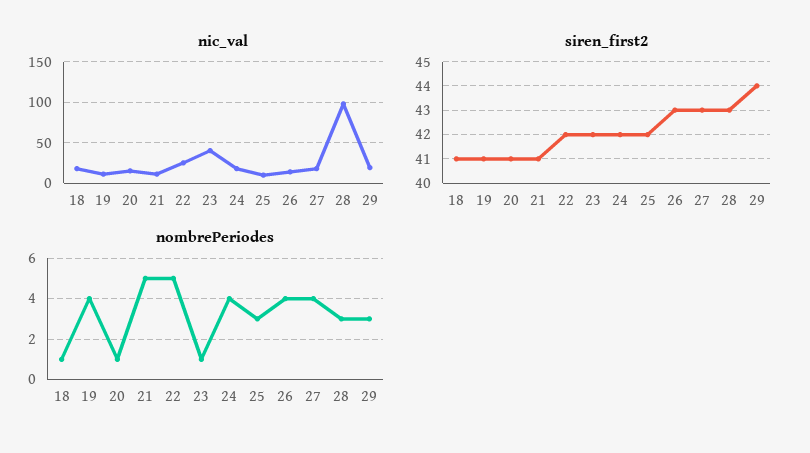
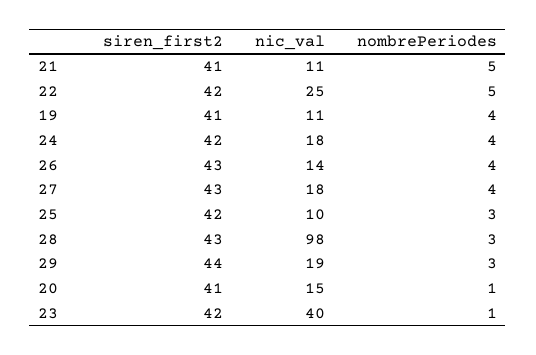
nic_val, 18: 20 -> none
siren_first2, 18: 41 -> none
nombrePeriodes, 18: 1 -> none

